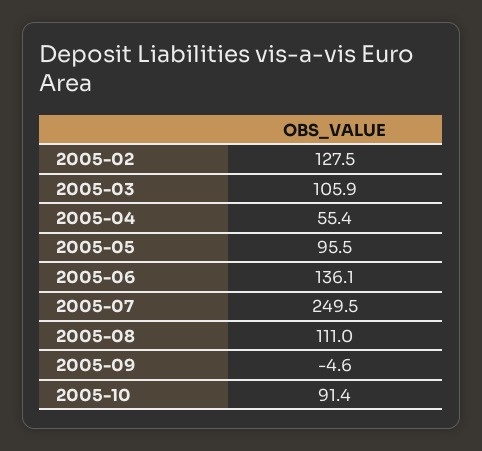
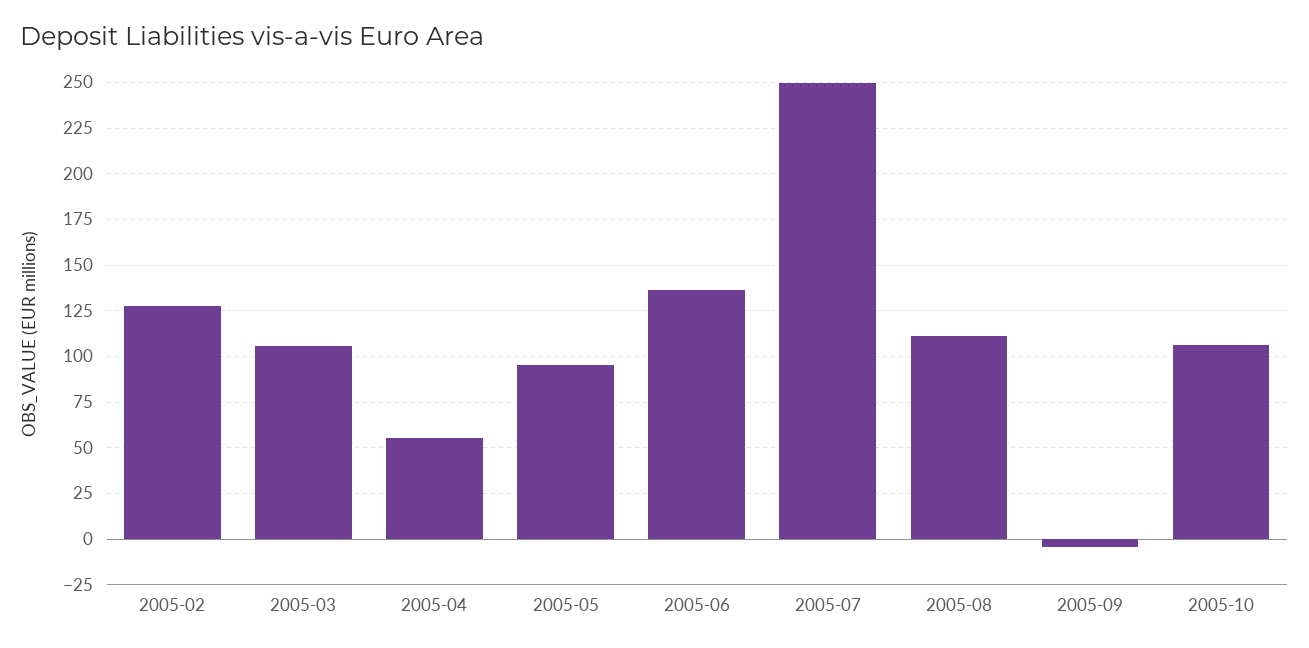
2005-10: 91.4 -> 105

